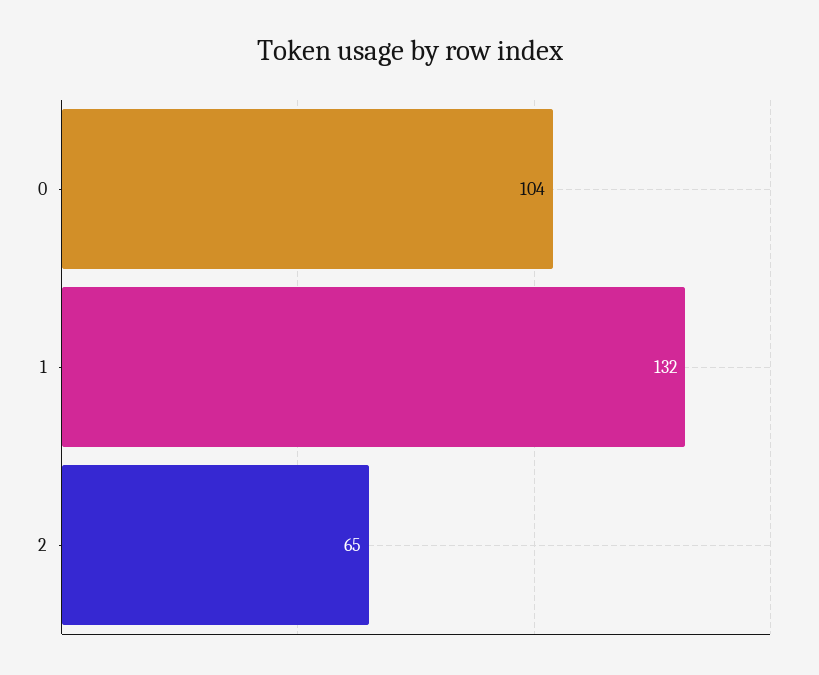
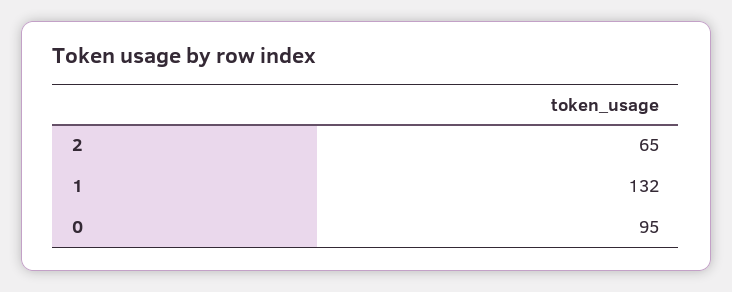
0: 104 -> 95

